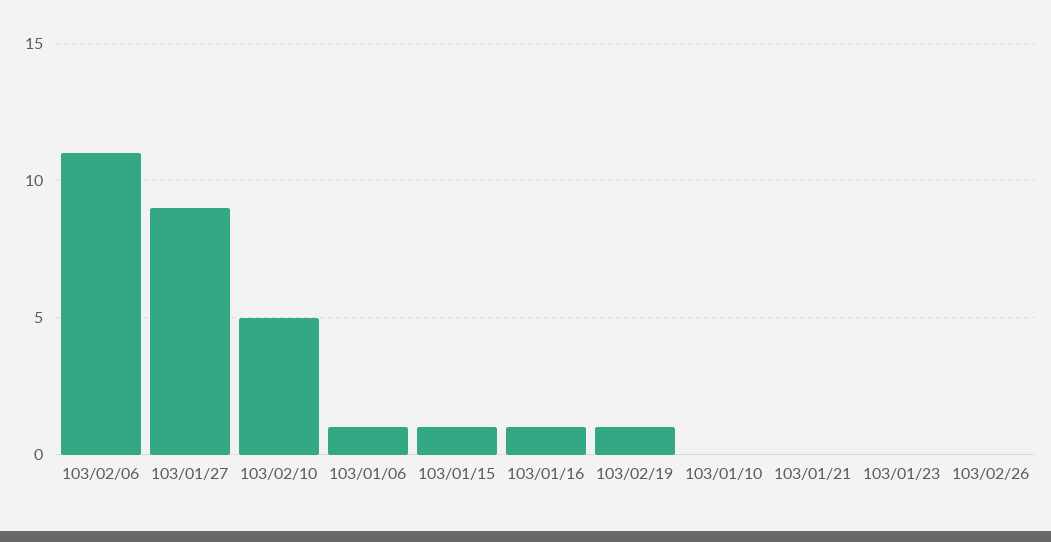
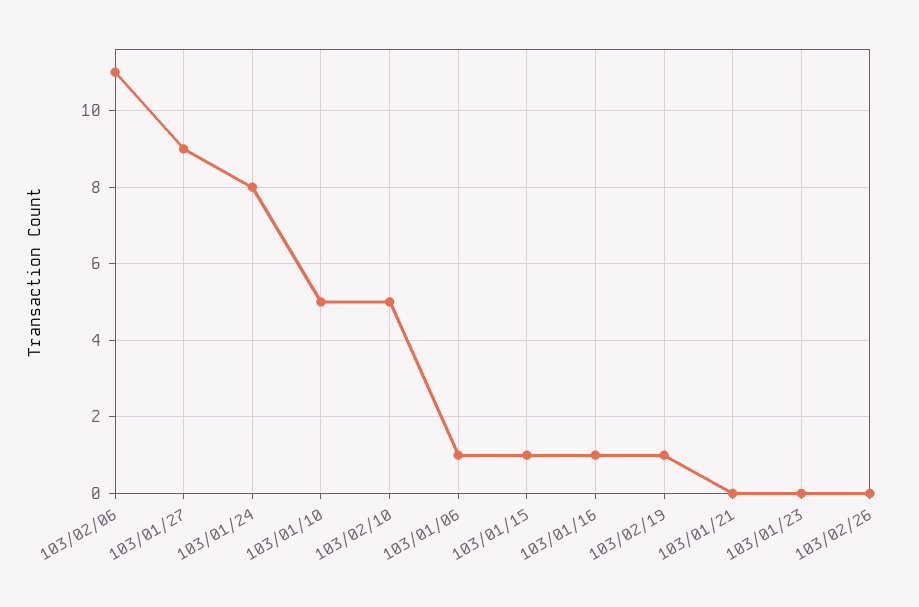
103/01/10: 0 -> 5
103/01/24: none -> 8

